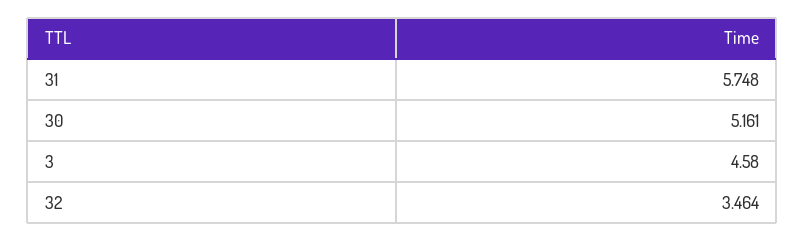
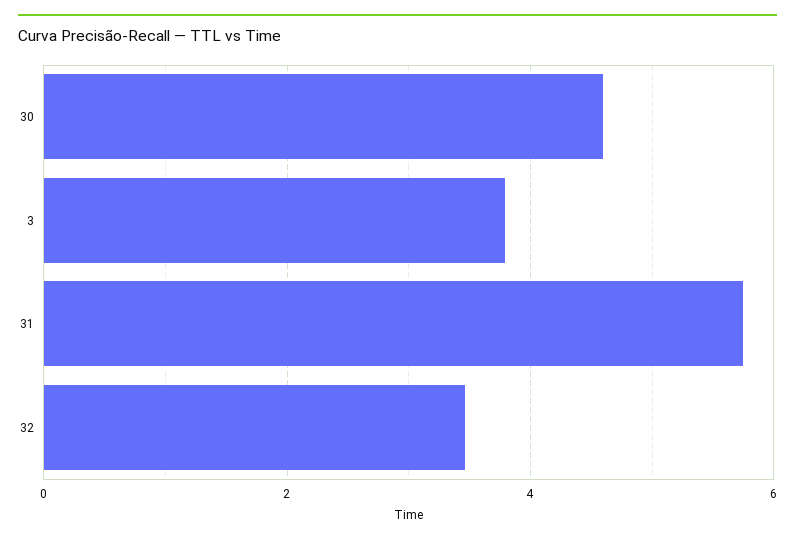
30: 5.161 -> 4.6
3: 4.58 -> 3.8

